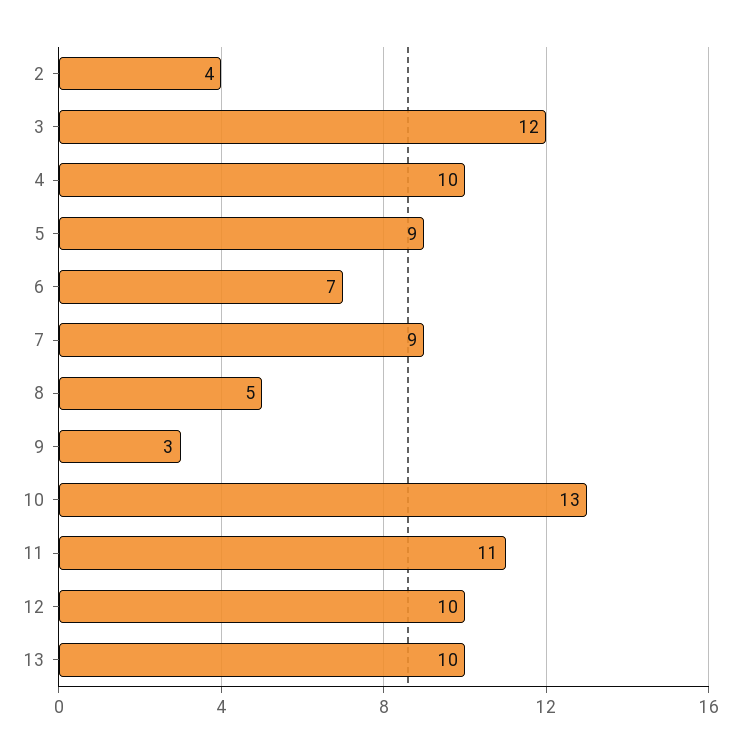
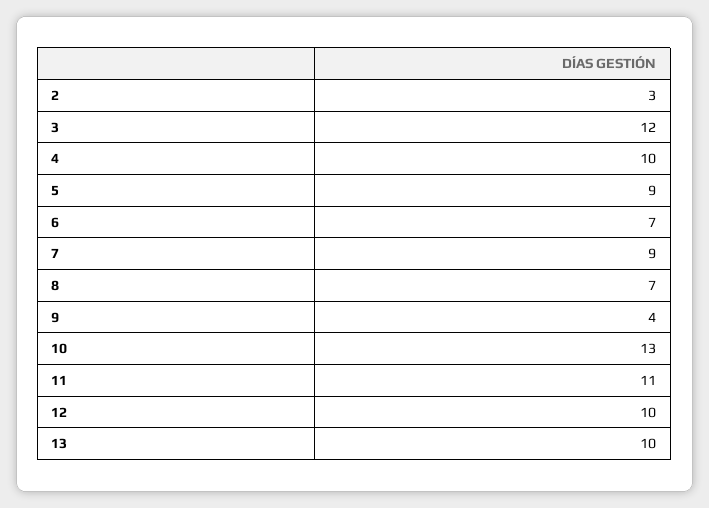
2: 4 -> 3
8: 5 -> 7
9: 3 -> 4

